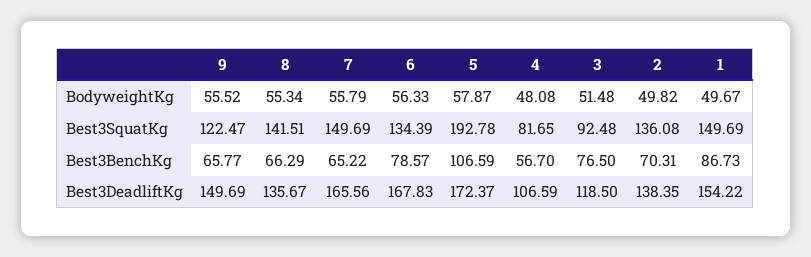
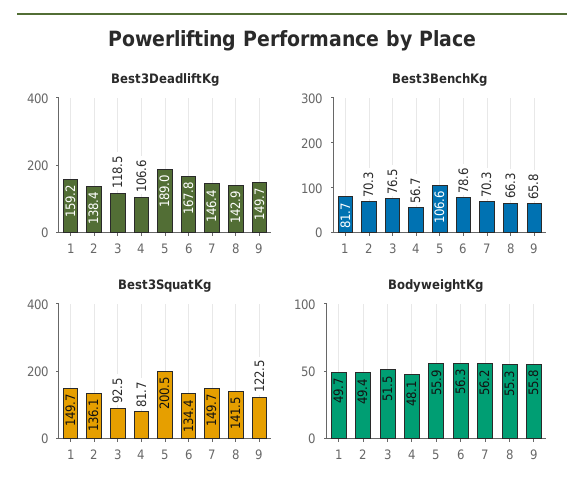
BodyweightKg, 9: 55.52 -> 55.8
BodyweightKg, 7: 55.79 -> 56.2
BodyweightKg, 5: 57.87 -> 55.9
BodyweightKg, 2: 49.82 -> 49.4
Best3SquatKg, 5: 192.78 -> 200.5
Best3BenchKg, 7: 65.22 -> 70.3
Best3BenchKg, 1: 86.73 -> 81.7
Best3DeadliftKg, 8: 135.67 -> 142.9
Best3DeadliftKg, 7: 165.56 -> 146.4
Best3DeadliftKg, 5: 172.37 -> 189
Best3DeadliftKg, 1: 154.22 -> 159.2

